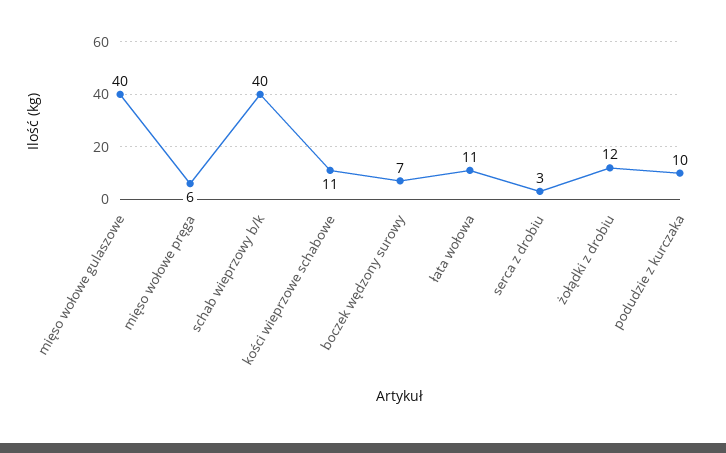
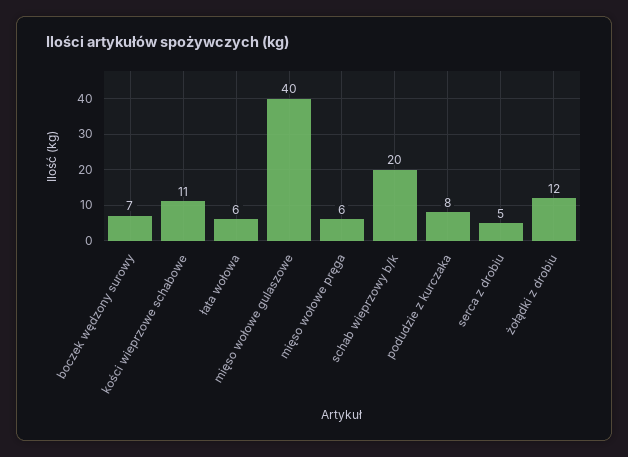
schab wieprzowy b/k: 40 -> 20
łata wołowa: 11 -> 6
serca z drobiu: 3 -> 5
podudzie z kurczaka: 10 -> 8

